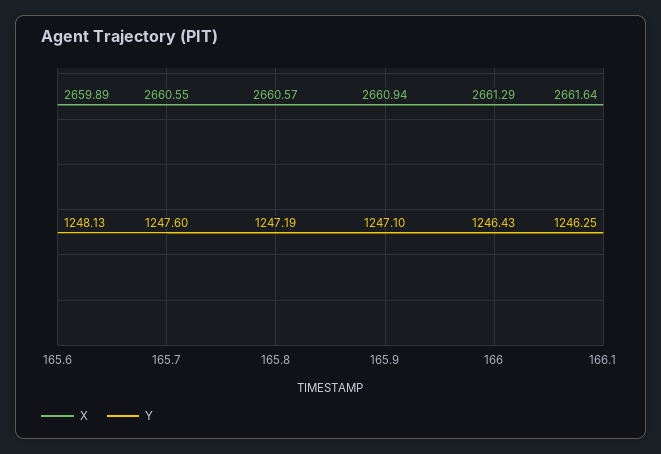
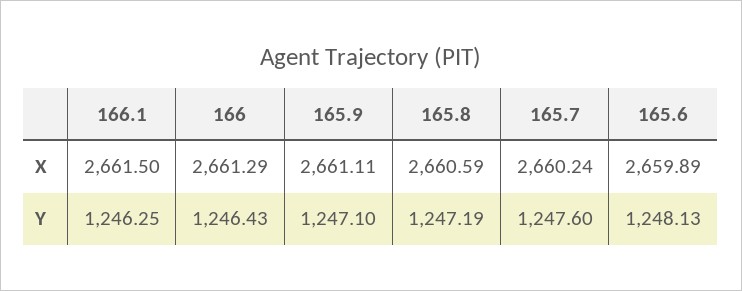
X, 165.7: 2660.55 -> 2660.24
X, 165.8: 2660.57 -> 2660.59
X, 165.9: 2660.94 -> 2661.11
X, 166.1: 2661.64 -> 2661.5

